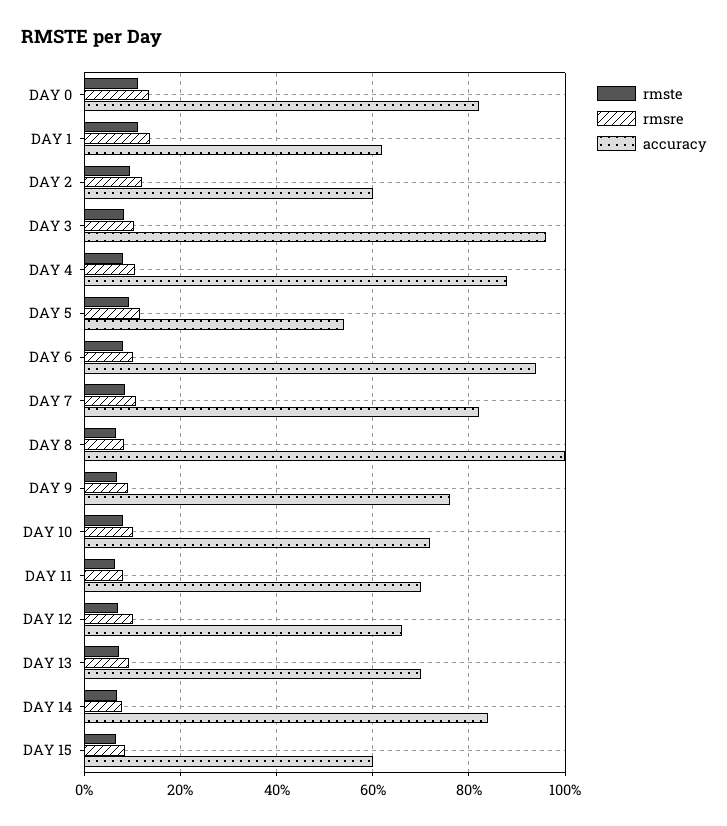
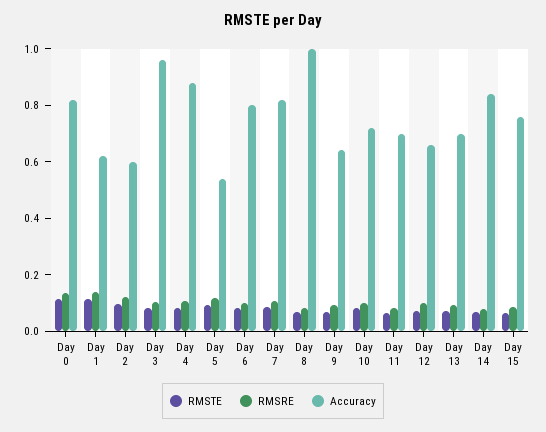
accuracy, DAY 6: 0.94 -> 0.8
accuracy, DAY 9: 0.76 -> 0.65
accuracy, DAY 15: 0.6 -> 0.75

